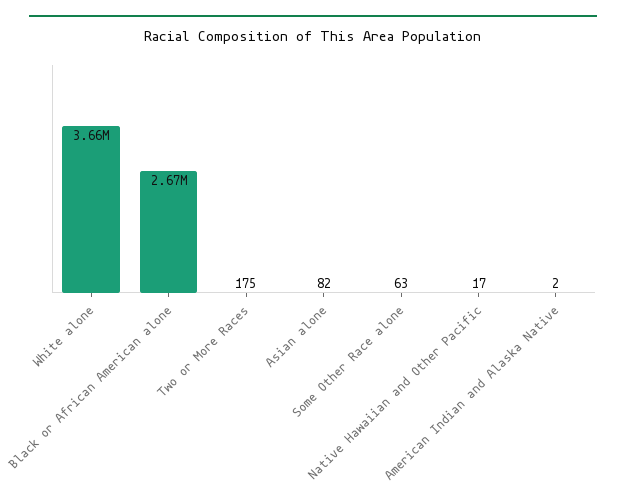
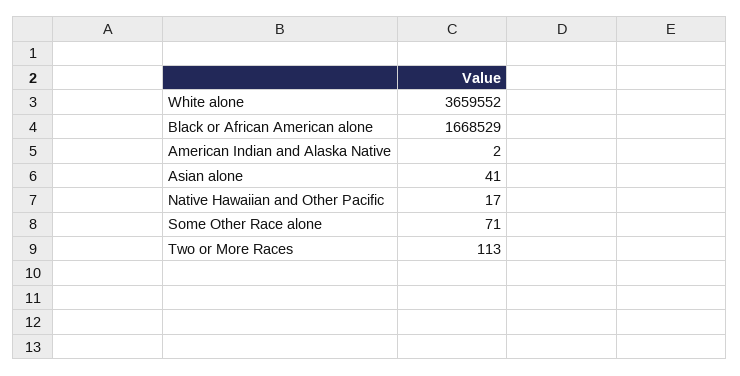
Black or African American alone: 2670000 -> 1668529
Two or More Races: 175 -> 113
Asian alone: 82 -> 41
Some Other Race alone: 63 -> 71

